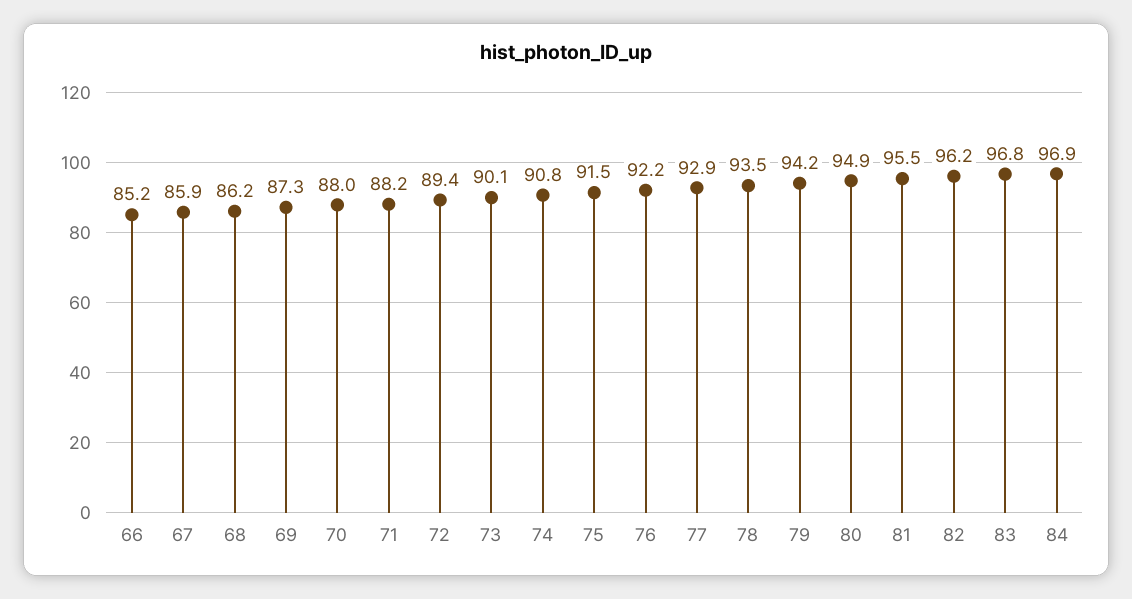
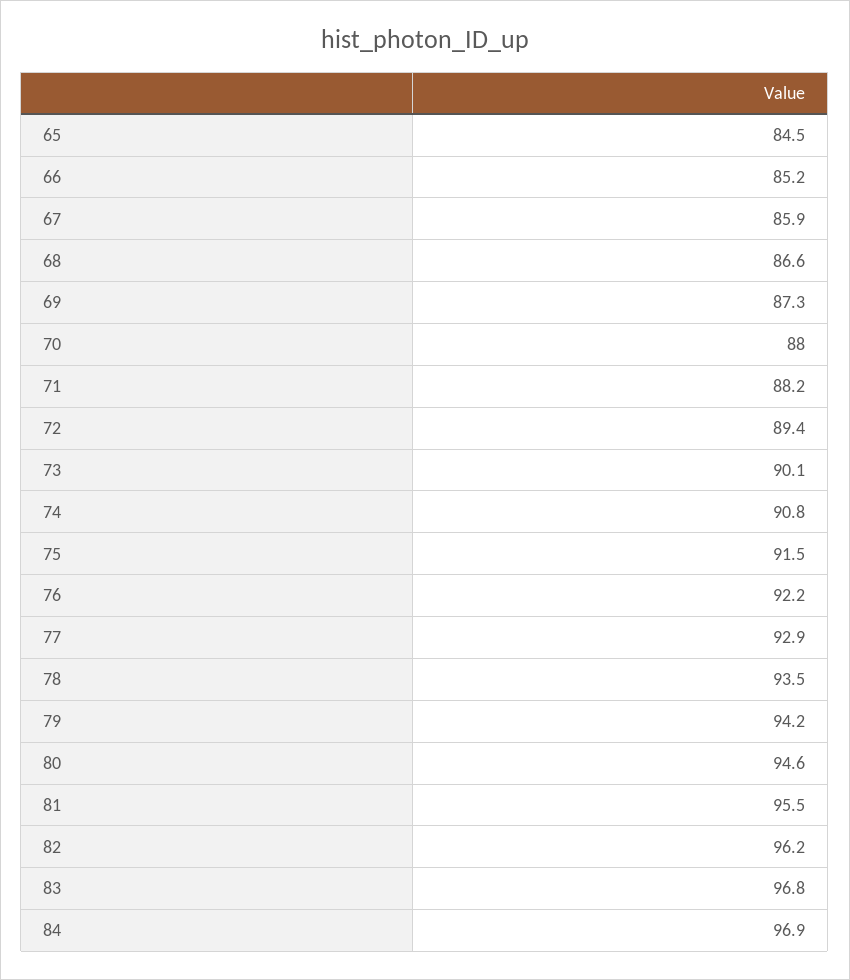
68: 86.2 -> 86.6
80: 94.9 -> 94.6
65: none -> 84.5

